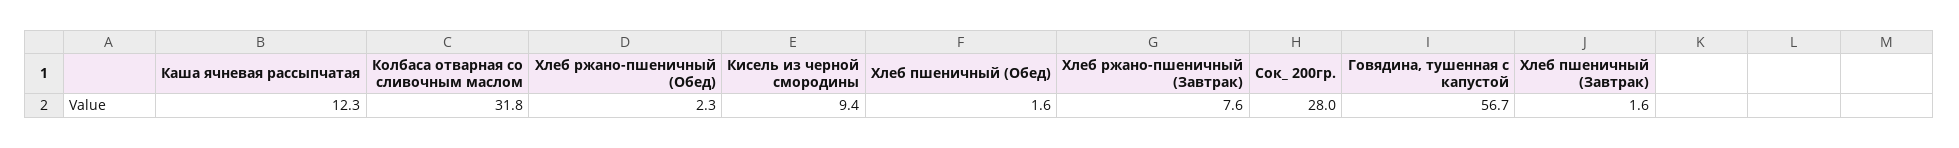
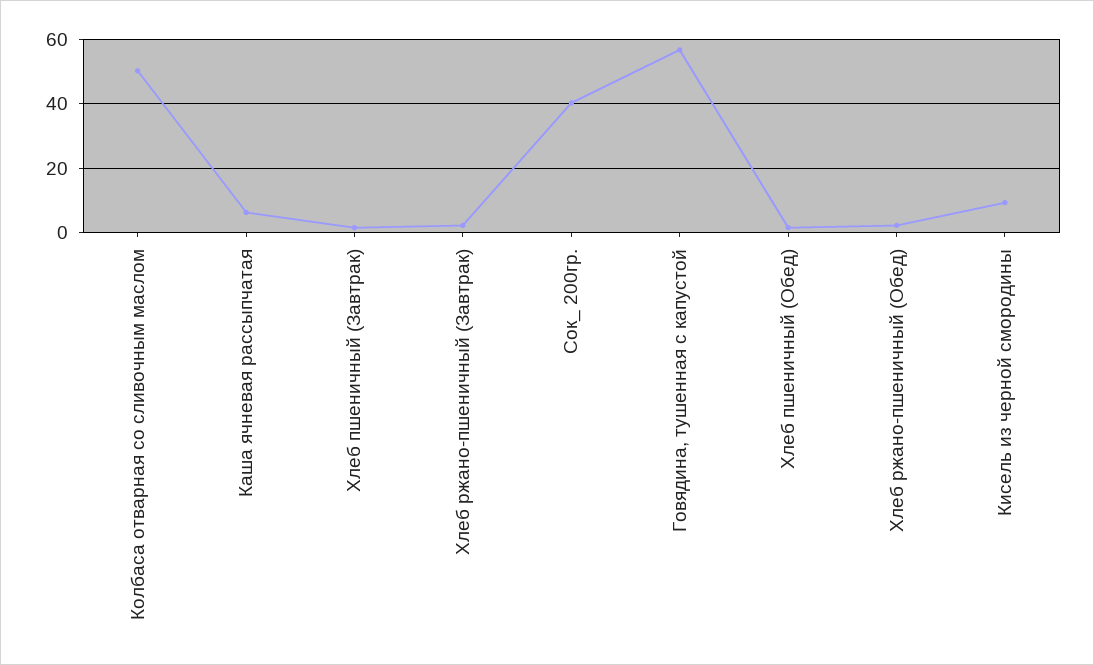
Каша ячневая рассыпчатая: 12.3 -> 6
Колбаса отварная со сливочным маслом: 31.8 -> 50
Хлеб ржано-пшеничный (Завтрак): 7.6 -> 2
Сок_ 200гр.: 28 -> 40

